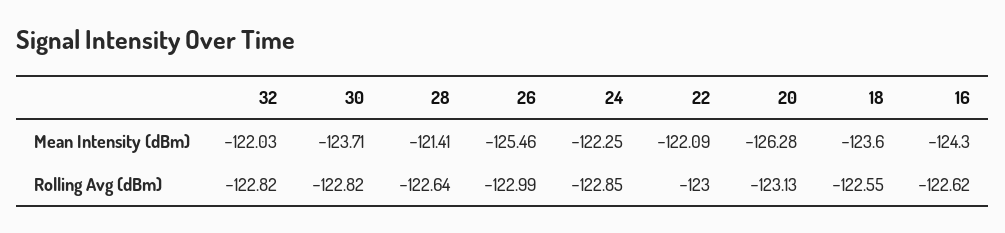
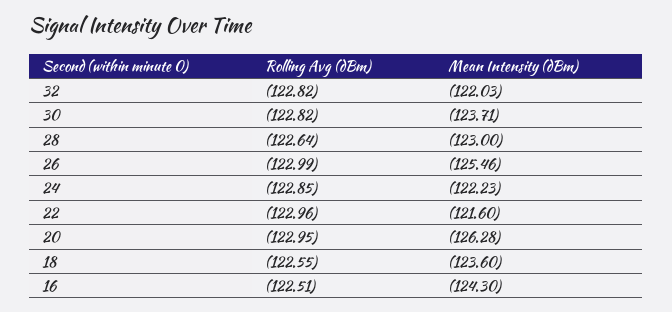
28, Mean Intensity (dBm): -121.41 -> -123
24, Mean Intensity (dBm): -122.25 -> -122.23
22, Mean Intensity (dBm): -122.09 -> -121.6
22, Rolling Avg (dBm): -123 -> -122.96
20, Rolling Avg (dBm): -123.13 -> -122.95
16, Rolling Avg (dBm): -122.62 -> -122.51

